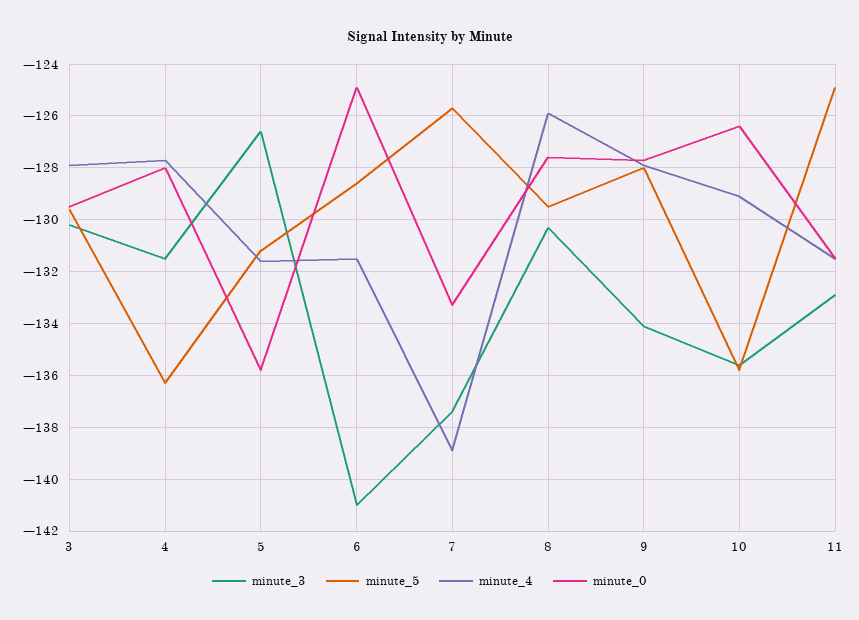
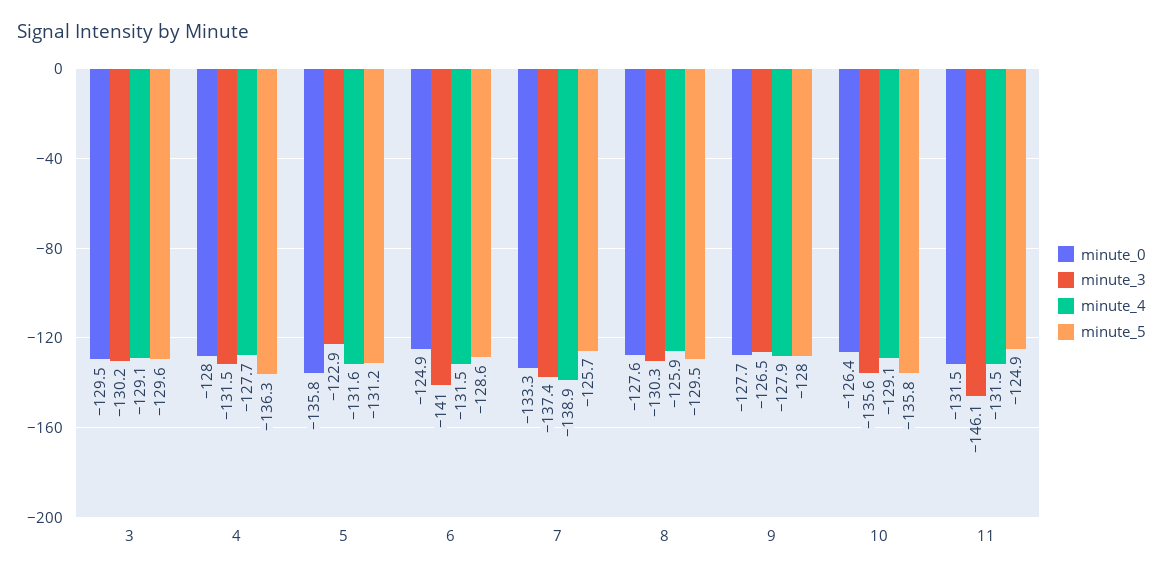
minute_4, 3: -128 -> -129.1
minute_3, 5: -126.5 -> -122.9
minute_3, 9: -134 -> -126.5
minute_3, 11: -133 -> -146.1

